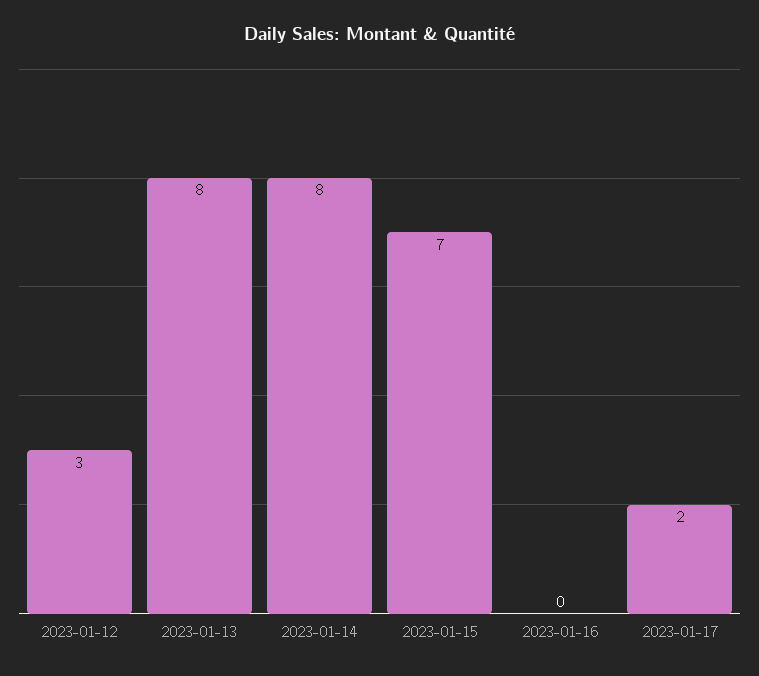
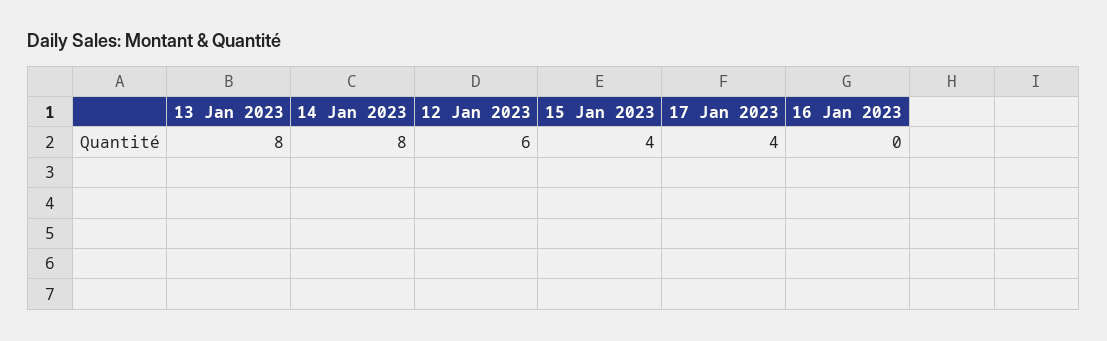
2023-01-12: 3 -> 6
2023-01-15: 7 -> 4
2023-01-17: 2 -> 4

